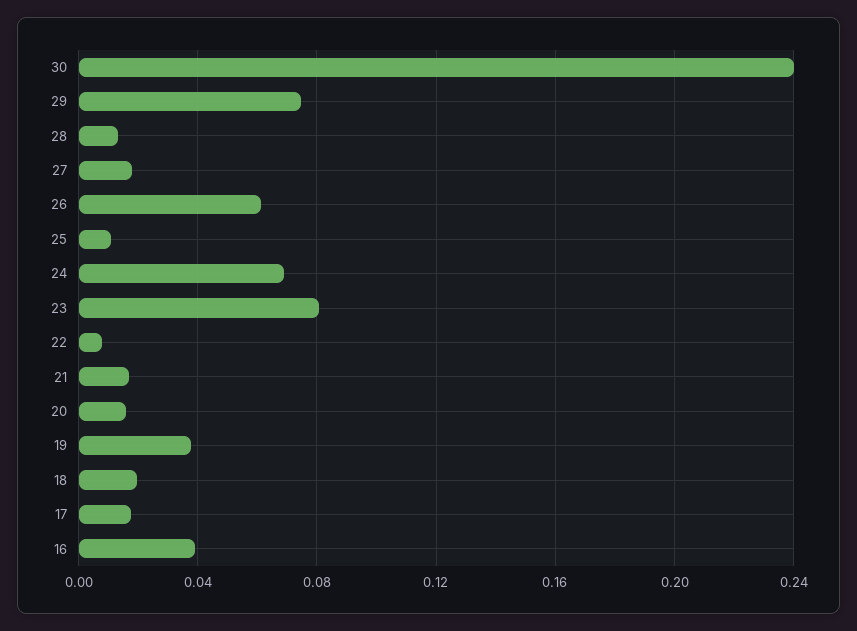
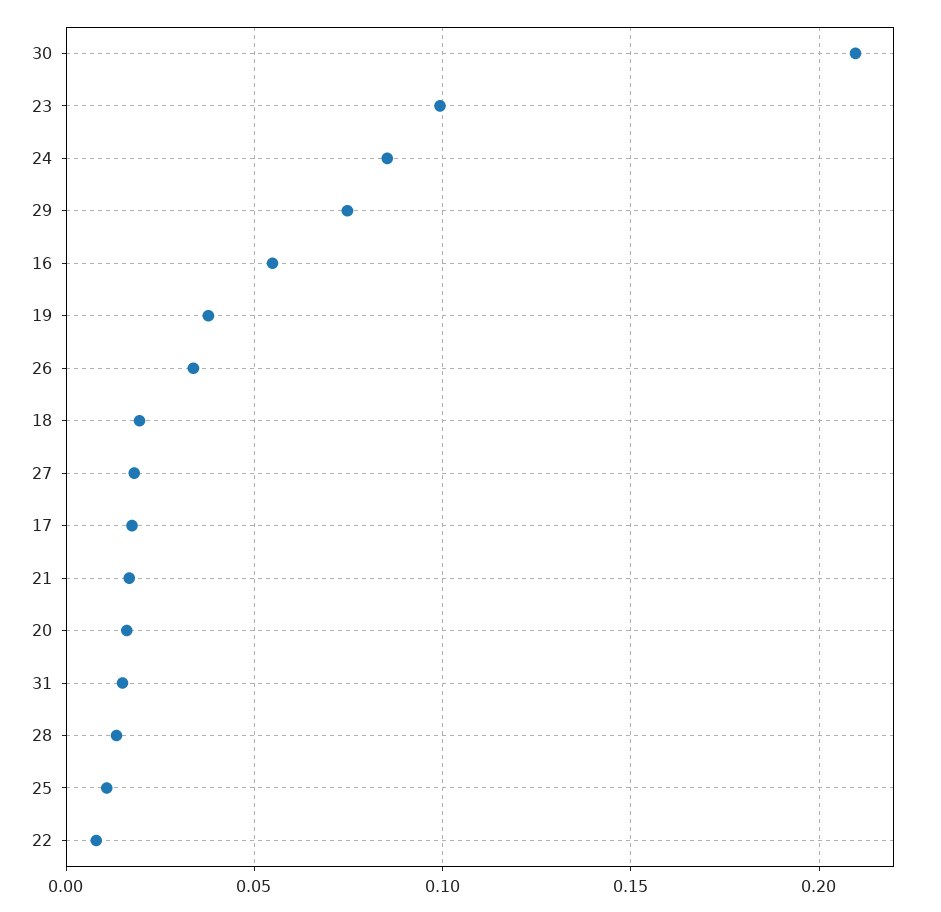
30: 0.24 -> 0.21
26: 0.06 -> 0.035
24: 0.07 -> 0.085
23: 0.08 -> 0.1
16: 0.04 -> 0.055
31: none -> 0.015

